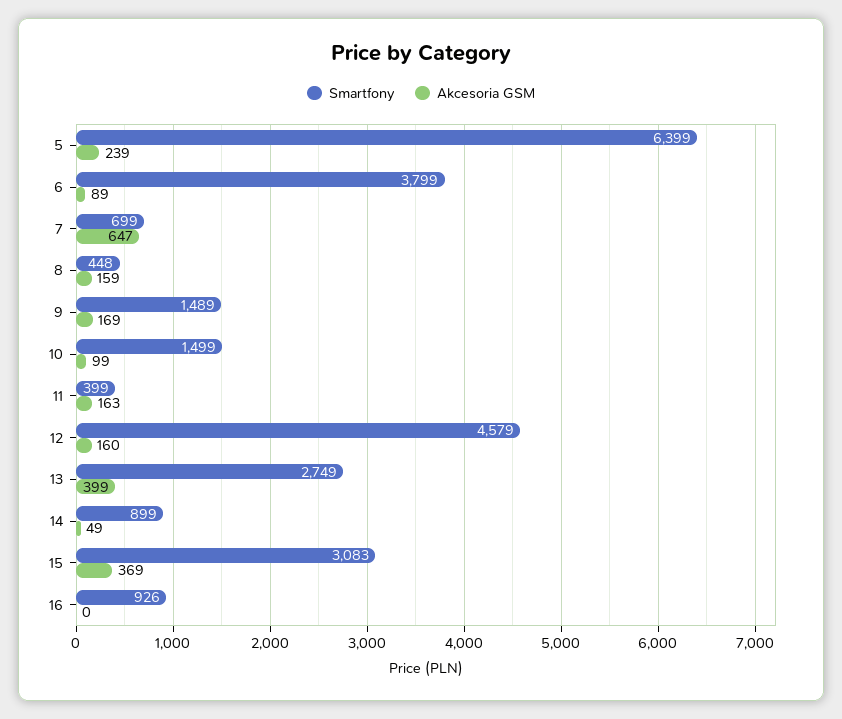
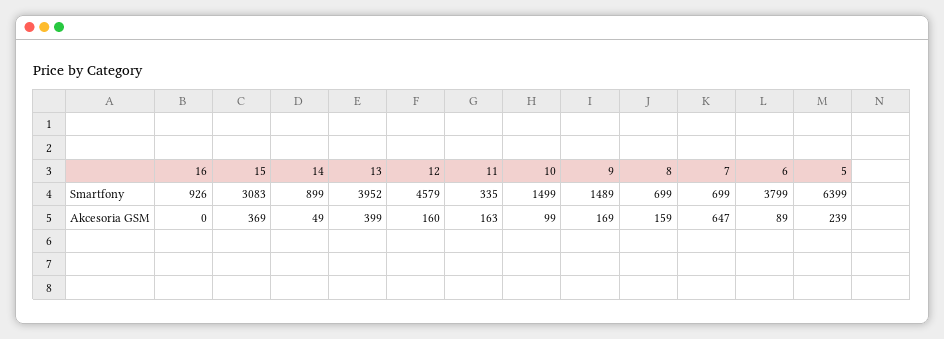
Smartfony, 8: 448 -> 699
Smartfony, 11: 399 -> 335
Smartfony, 13: 2749 -> 3952

